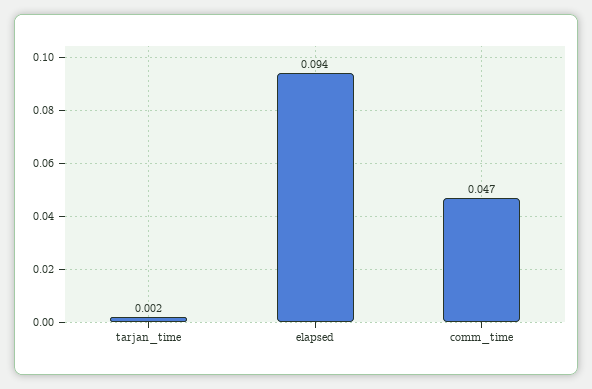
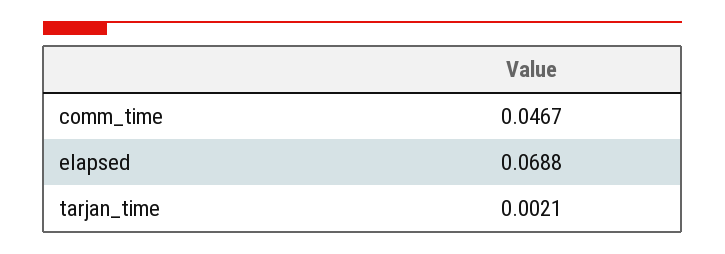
elapsed: 0.094 -> 0.0688

